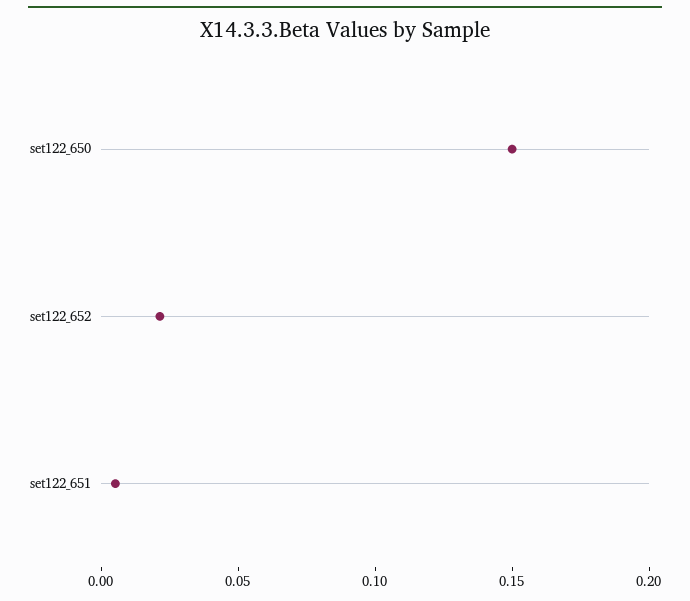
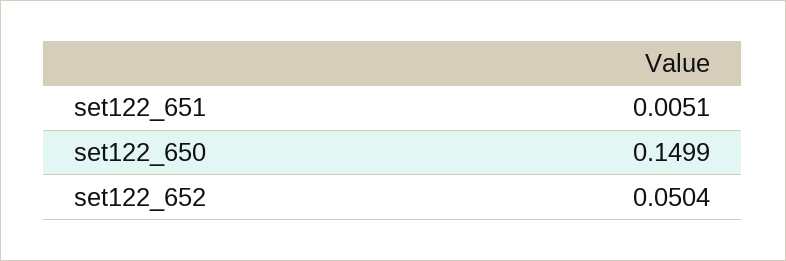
set122_652: 0.02 -> 0.0504

